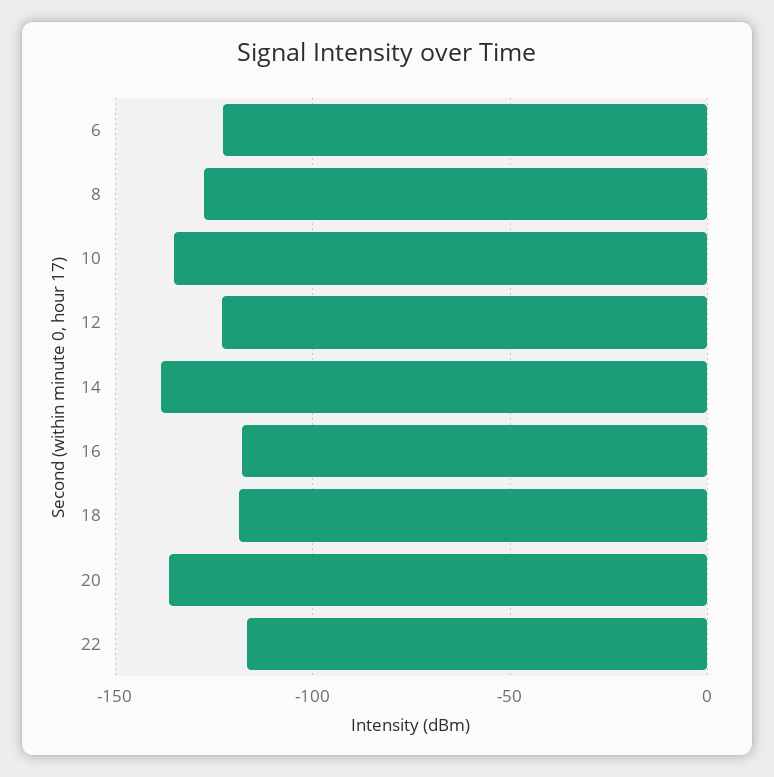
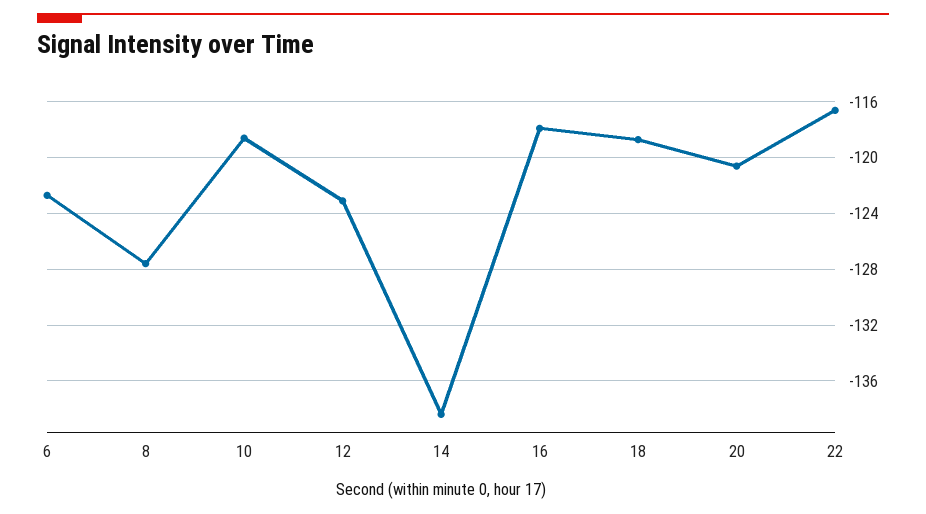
10: -135 -> -118.5
20: -135 -> -120.5

